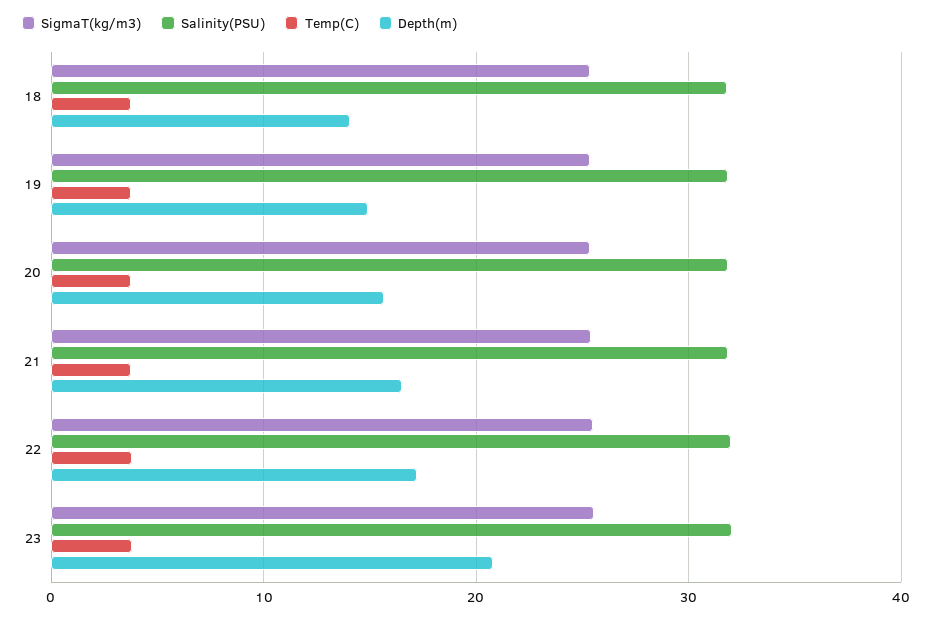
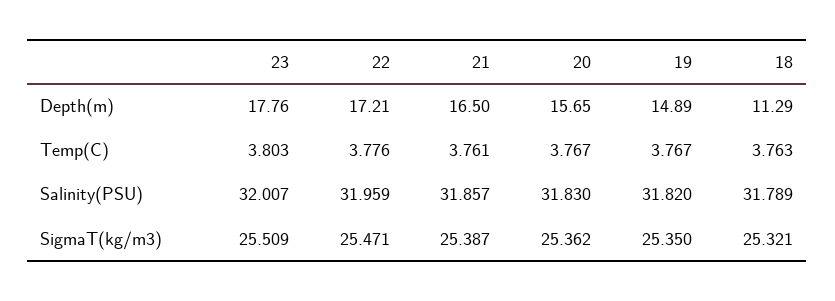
Depth(m), 18: 14 -> 11.29
Depth(m), 23: 21 -> 17.76

